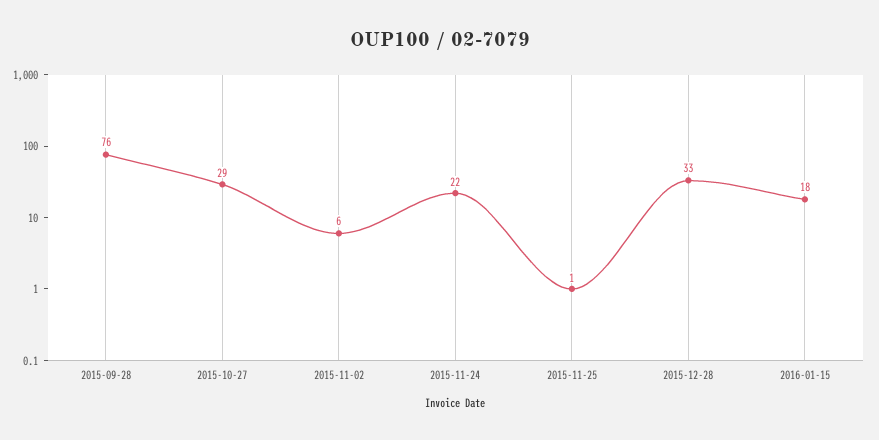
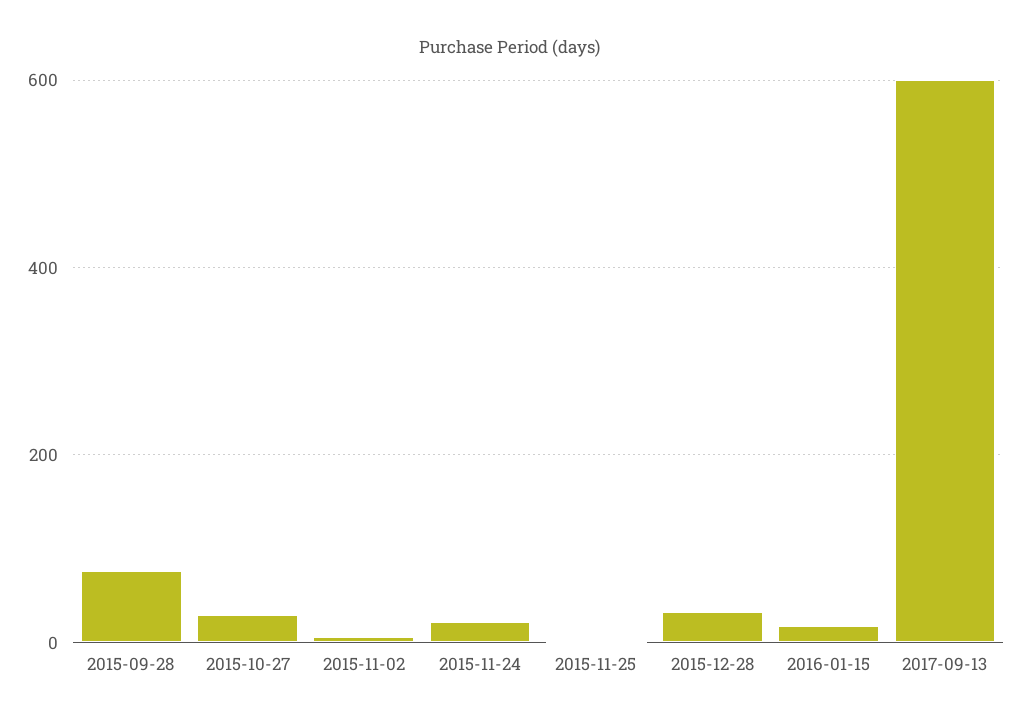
2017-09-13: none -> 600

